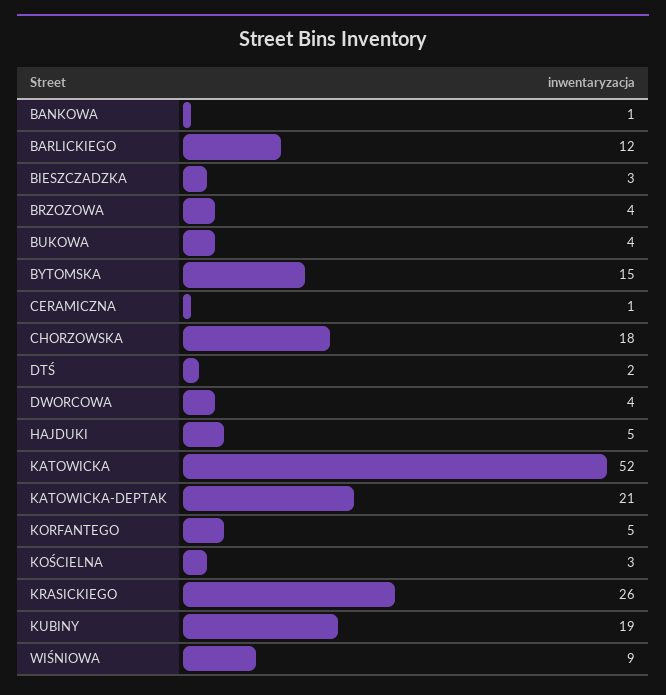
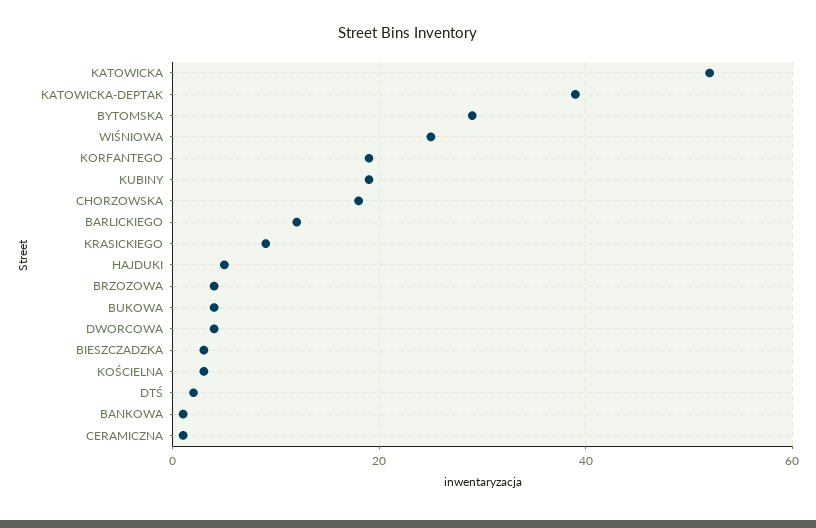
BYTOMSKA: 15 -> 30
KATOWICKA-DEPTAK: 21 -> 40
KORFANTEGO: 5 -> 20
KRASICKIEGO: 26 -> 10
WIŚNIOWA: 9 -> 25

